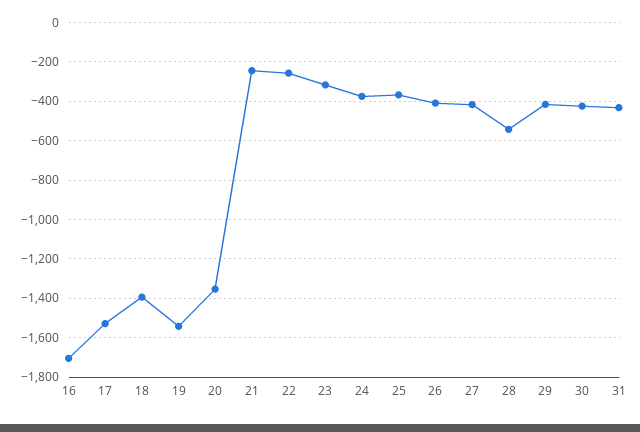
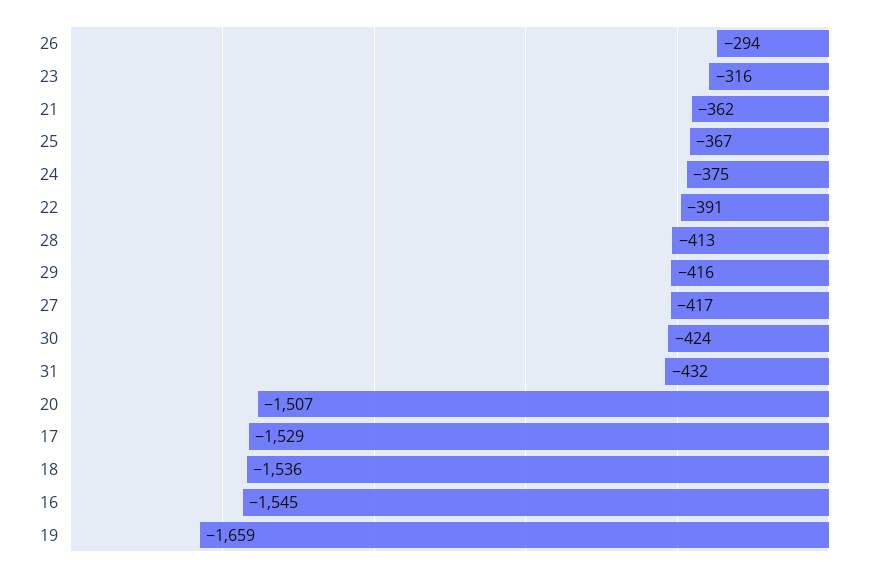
16: -1700 -> -1545
18: -1400 -> -1536
19: -1550 -> -1659
20: -1350 -> -1507
21: -250 -> -362
22: -250 -> -391
26: -400 -> -294
28: -550 -> -413

